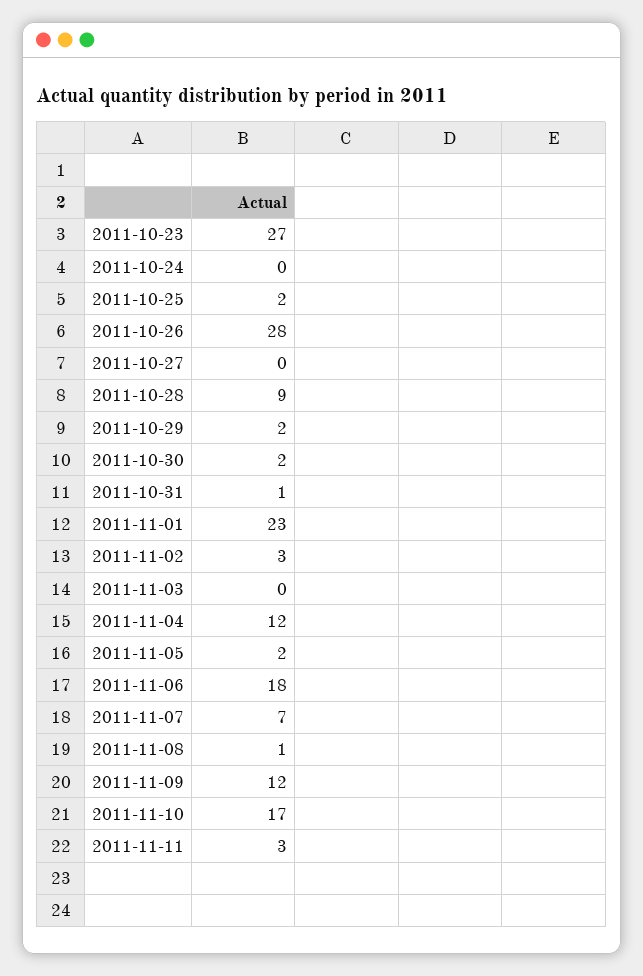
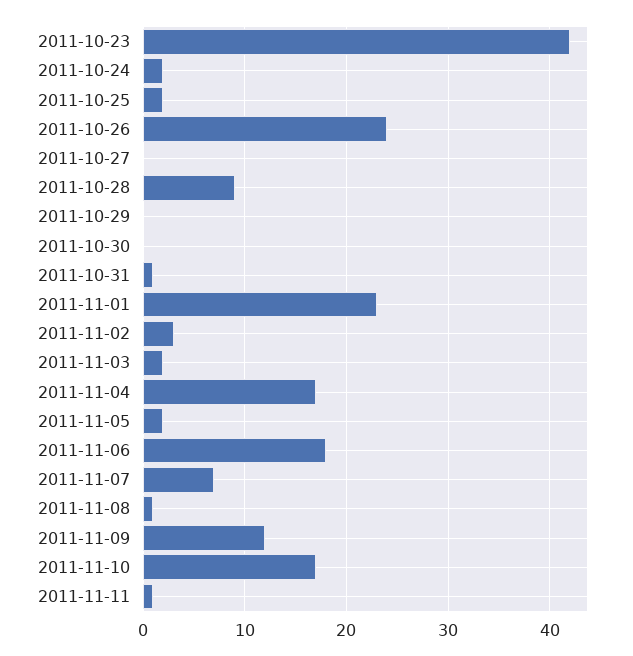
2011-10-23: 27 -> 42
2011-10-24: 0 -> 2
2011-10-26: 28 -> 24
2011-10-29: 2 -> 0
2011-10-30: 2 -> 0
2011-11-03: 0 -> 2
2011-11-04: 12 -> 17
2011-11-11: 3 -> 1

